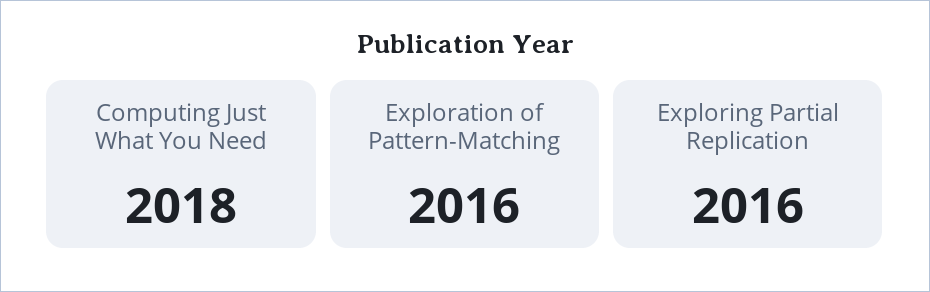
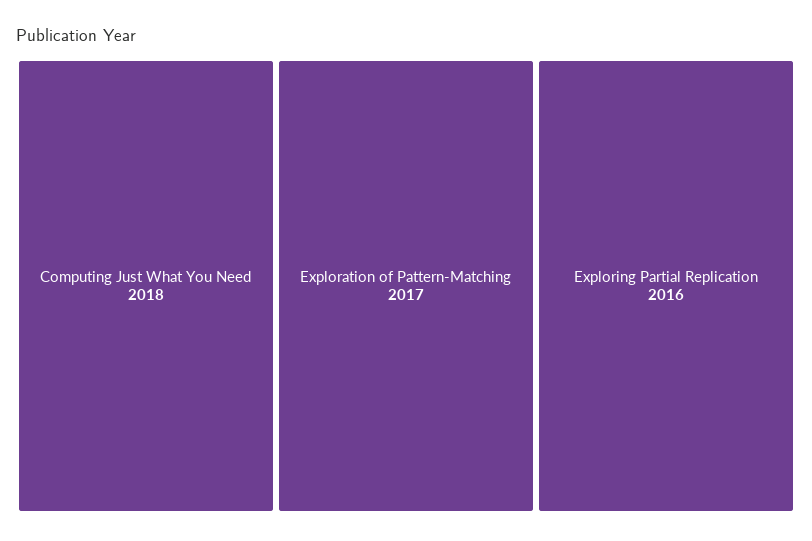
Exploration of Pattern-Matching: 2016 -> 2017

